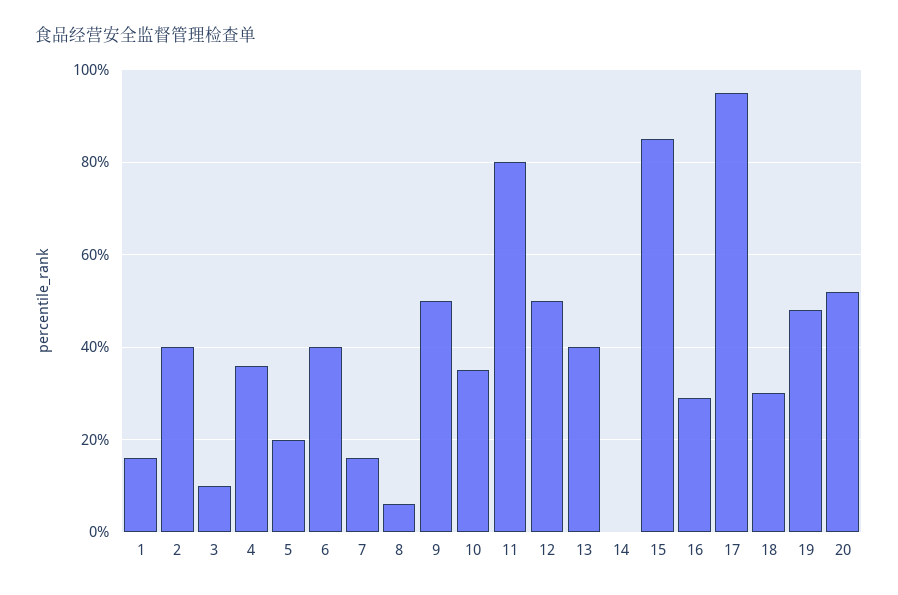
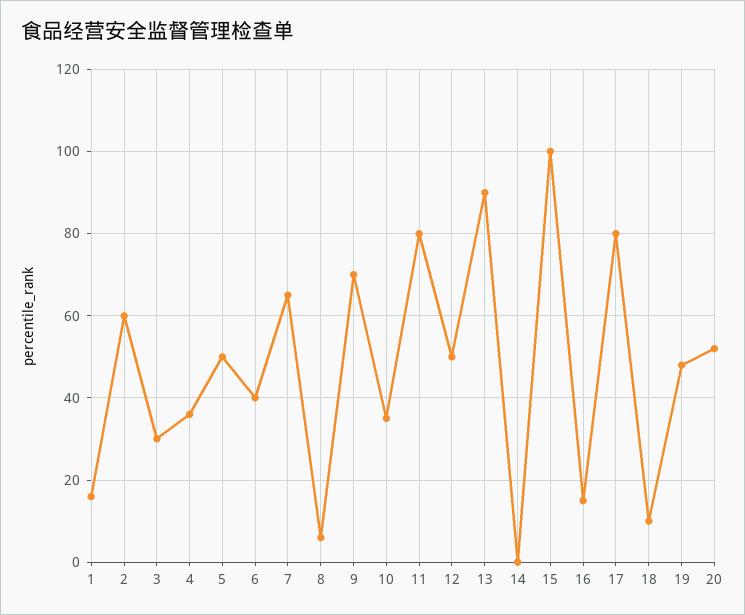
2: 40 -> 60
3: 10 -> 30
5: 20 -> 50
7: 15 -> 65
9: 50 -> 70
13: 40 -> 90
15: 85 -> 100
16: 30 -> 15
17: 95 -> 80
18: 30 -> 10

